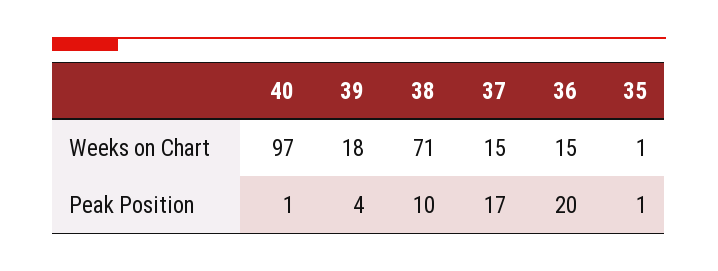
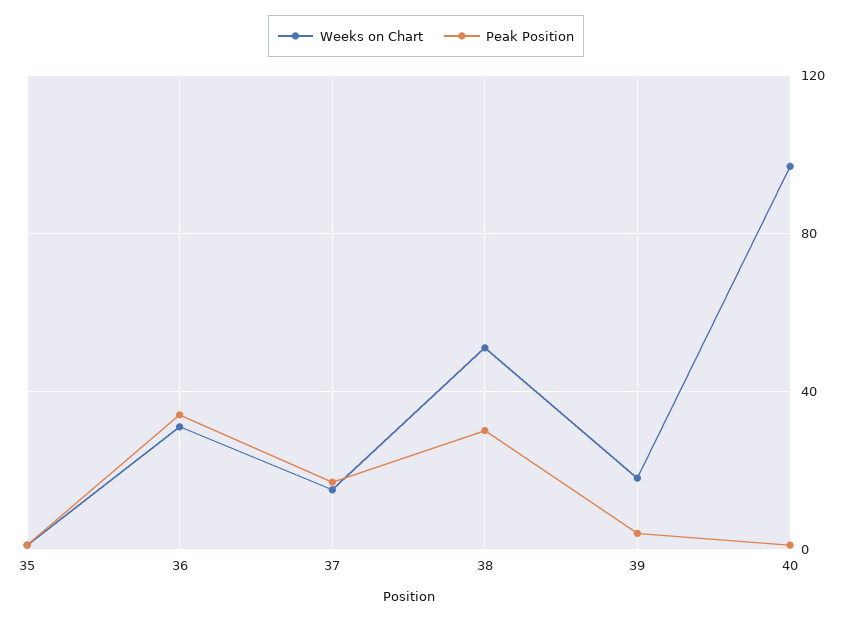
Weeks on Chart, 38: 71 -> 50
Weeks on Chart, 36: 15 -> 30
Peak Position, 38: 10 -> 30
Peak Position, 36: 20 -> 35

